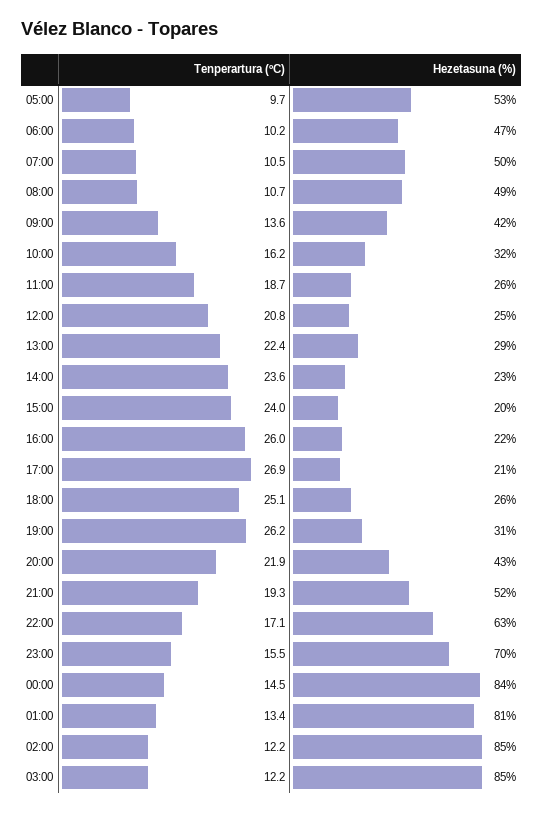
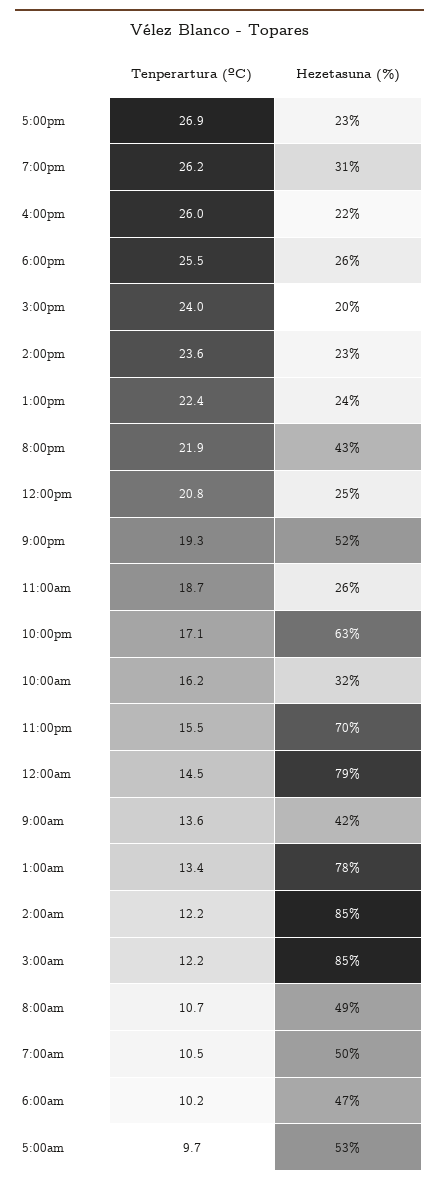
Hezetasuna (%), 13:00: 29 -> 24
Hezetasuna (%), 17:00: 21 -> 23
Tenperartura (ºC), 18:00: 25.1 -> 25.5
Hezetasuna (%), 00:00: 84 -> 79
Hezetasuna (%), 01:00: 81 -> 78

